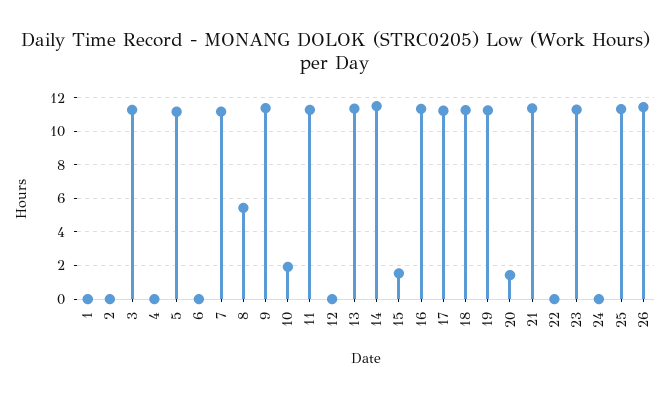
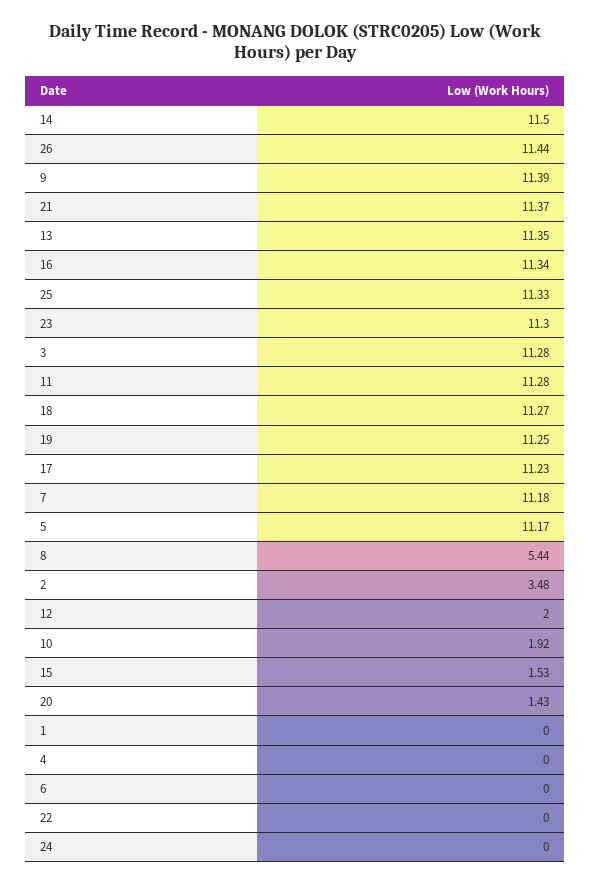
2: 0 -> 3.48
12: 0 -> 2

